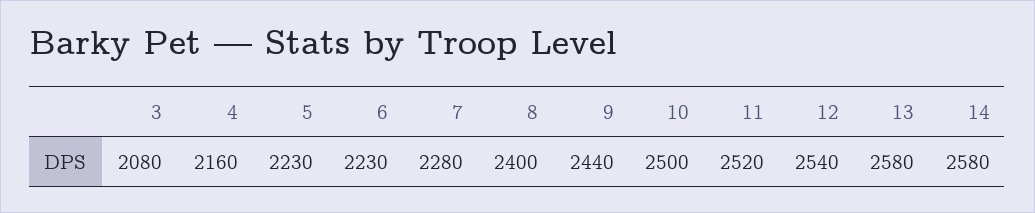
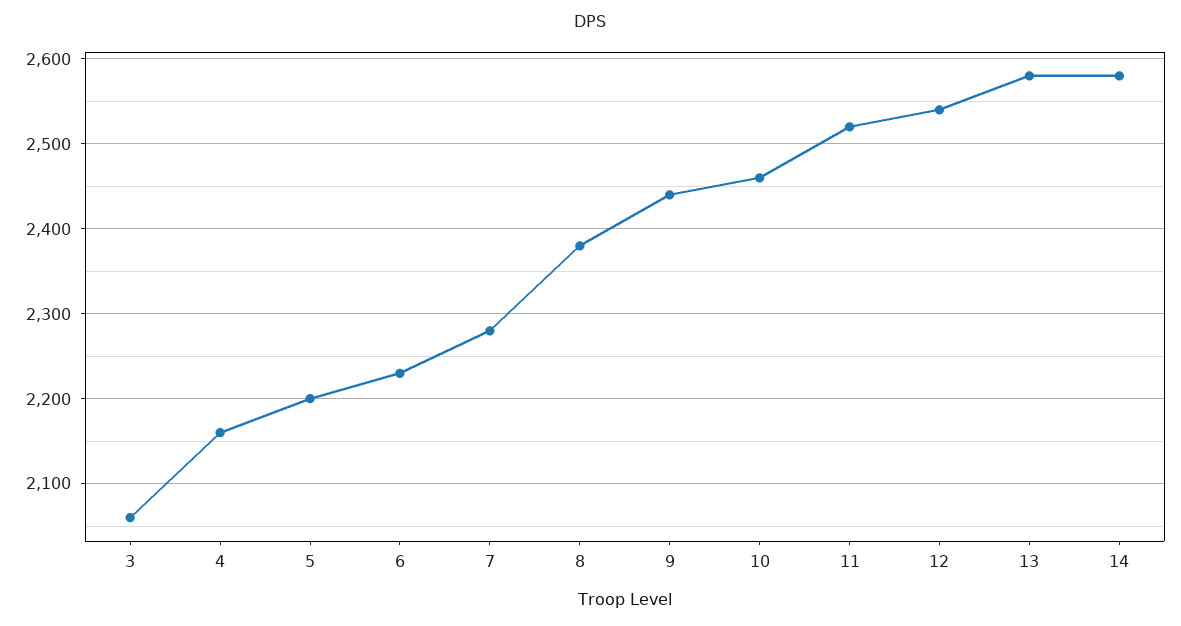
3: 2080 -> 2060
5: 2230 -> 2200
8: 2400 -> 2380
10: 2500 -> 2460

